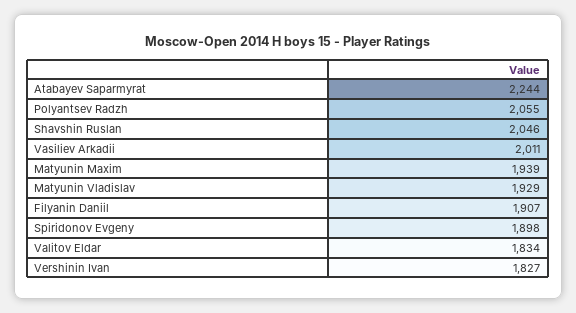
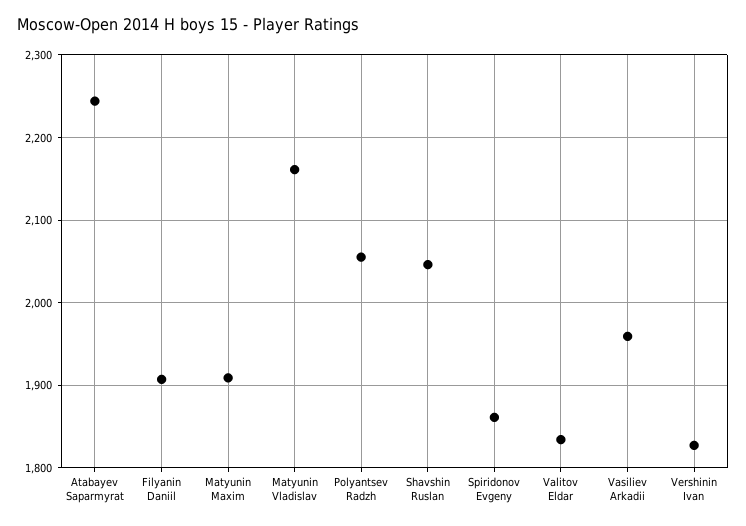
Vasiliev Arkadii: 2011 -> 1960
Matyunin Maxim: 1939 -> 1910
Matyunin Vladislav: 1929 -> 2160
Spiridonov Evgeny: 1898 -> 1860

